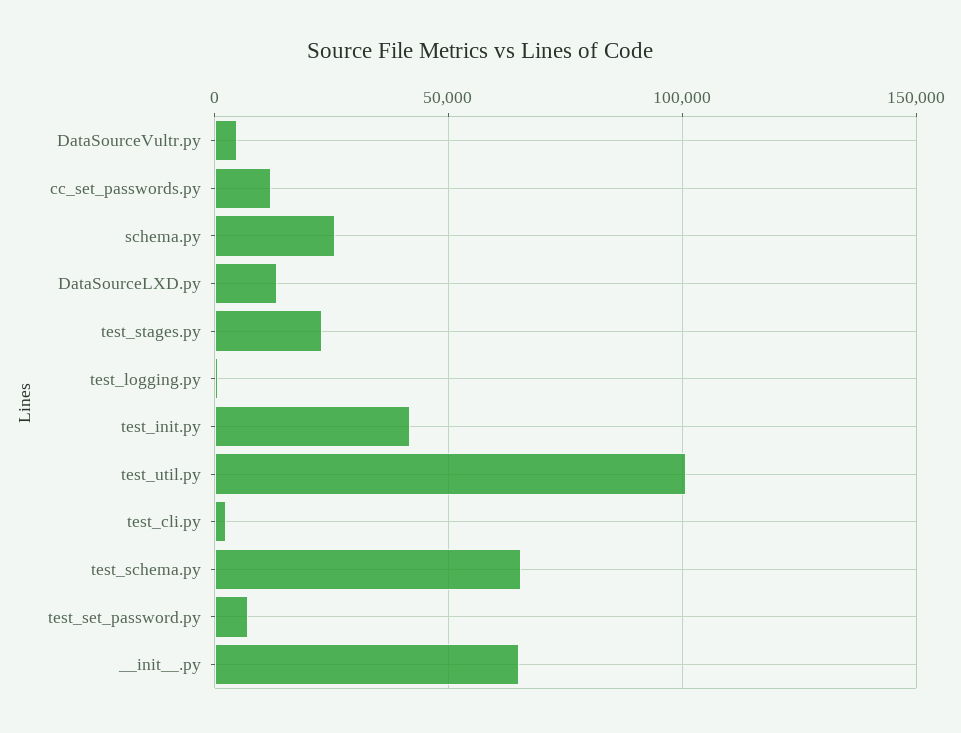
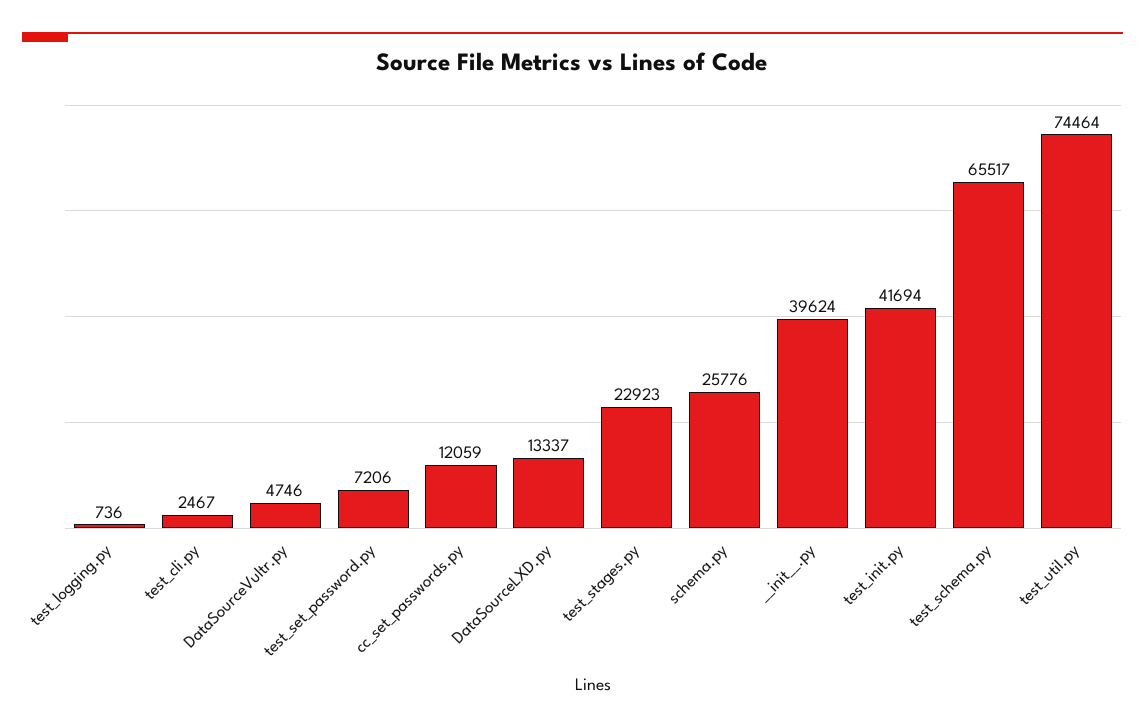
test_util.py: 100000 -> 74464
__init__.py: 65000 -> 39624

